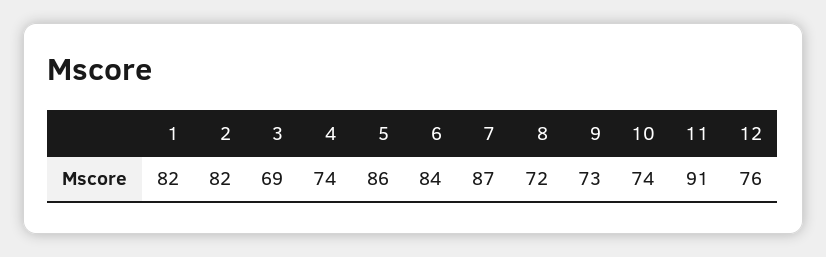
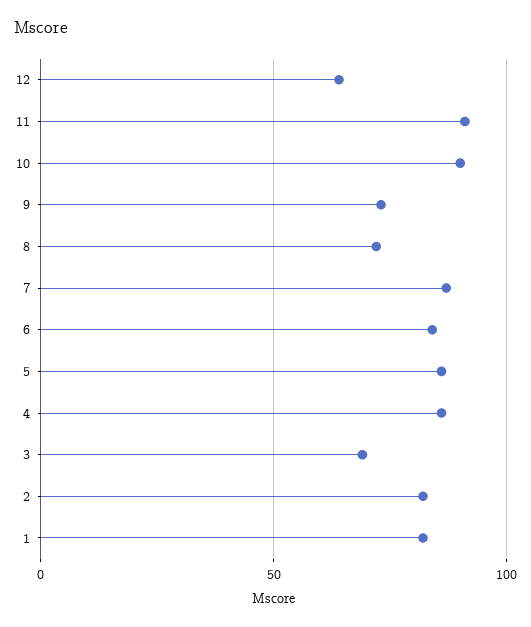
4: 74 -> 85
10: 74 -> 90
12: 76 -> 65

